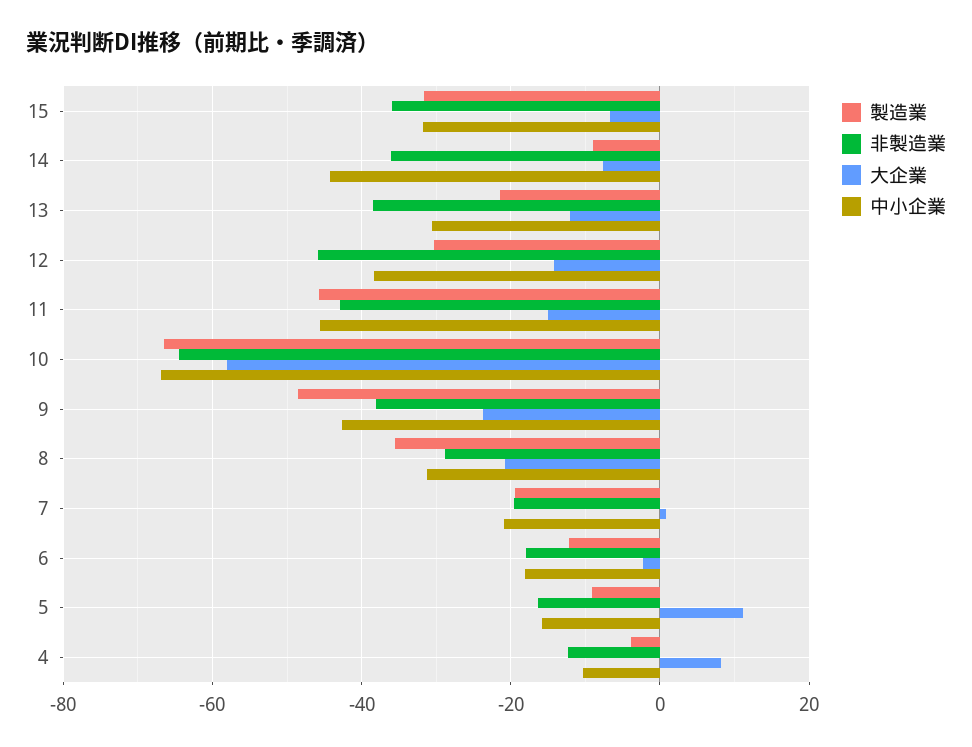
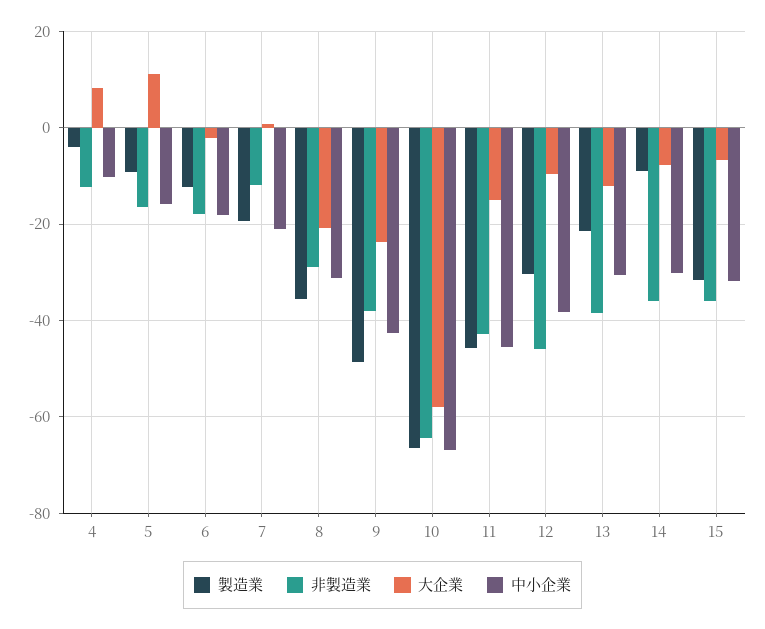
中小企業, 14: -44 -> -30
大企業, 12: -14 -> -10
非製造業, 7: -20 -> -12

